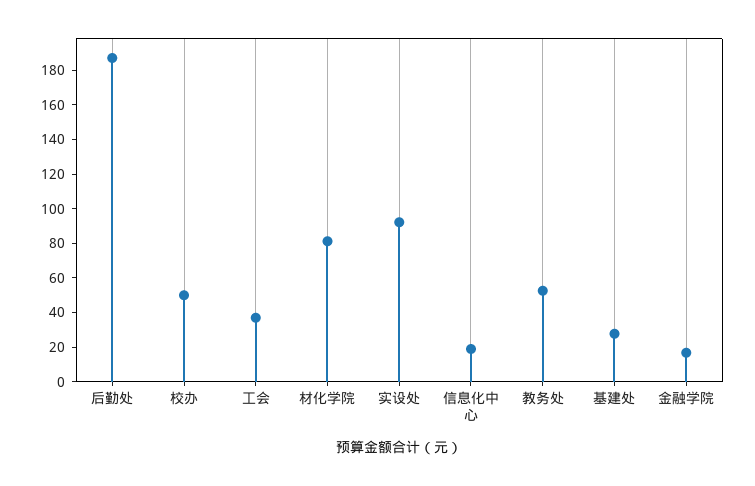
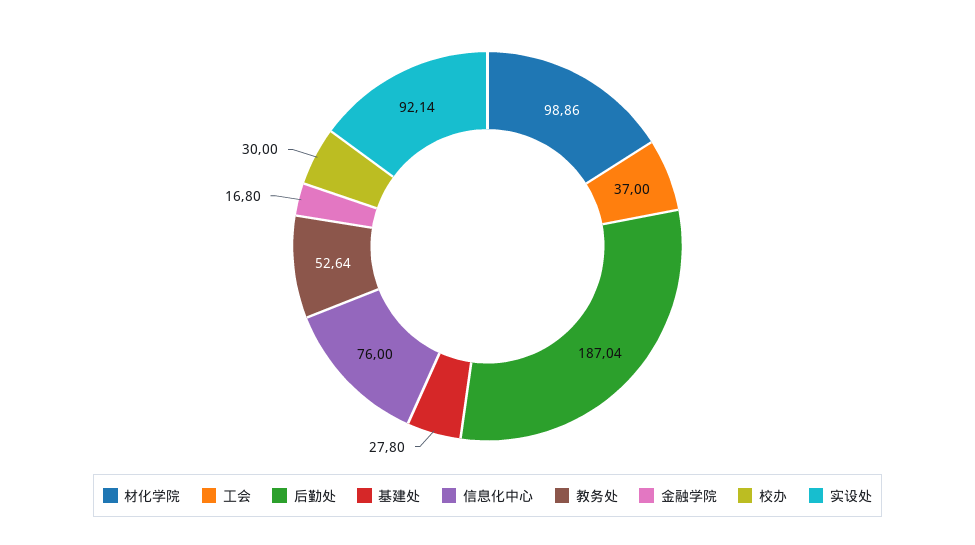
校办: 50 -> 30
材化学院: 80 -> 98.86
信息化中心: 20 -> 76

